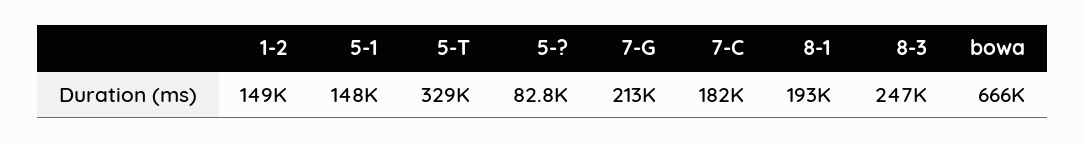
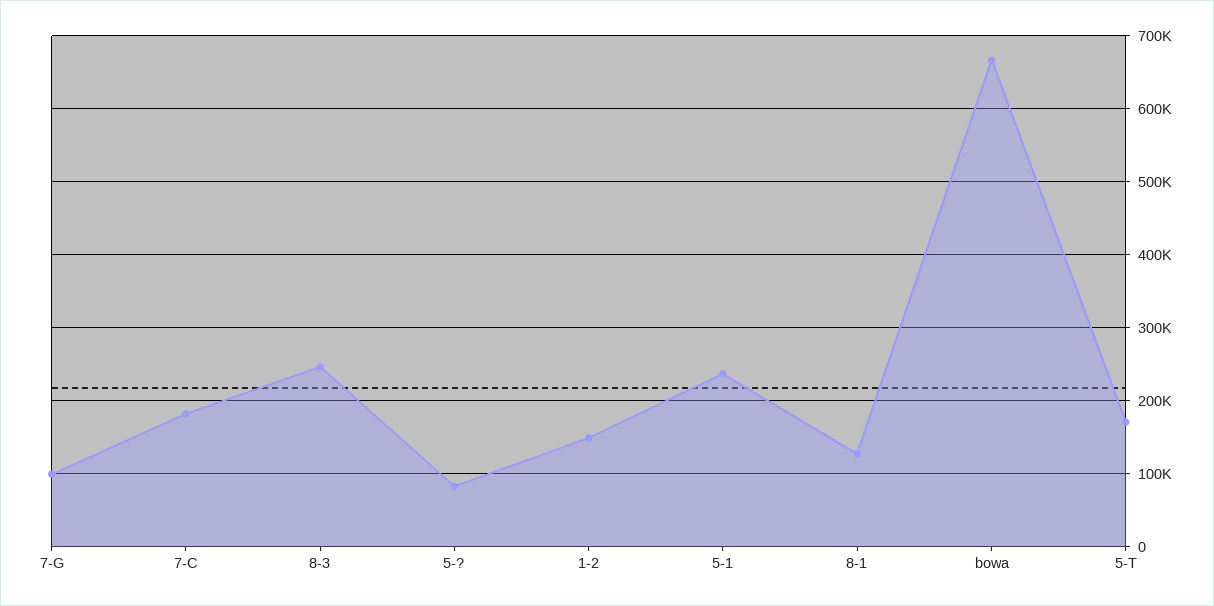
5-1: 148000 -> 240000
5-T: 329000 -> 170000
7-G: 213000 -> 100000
8-1: 193000 -> 130000

